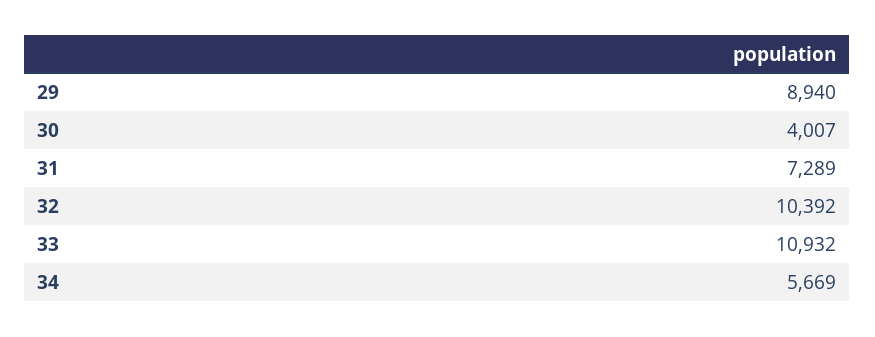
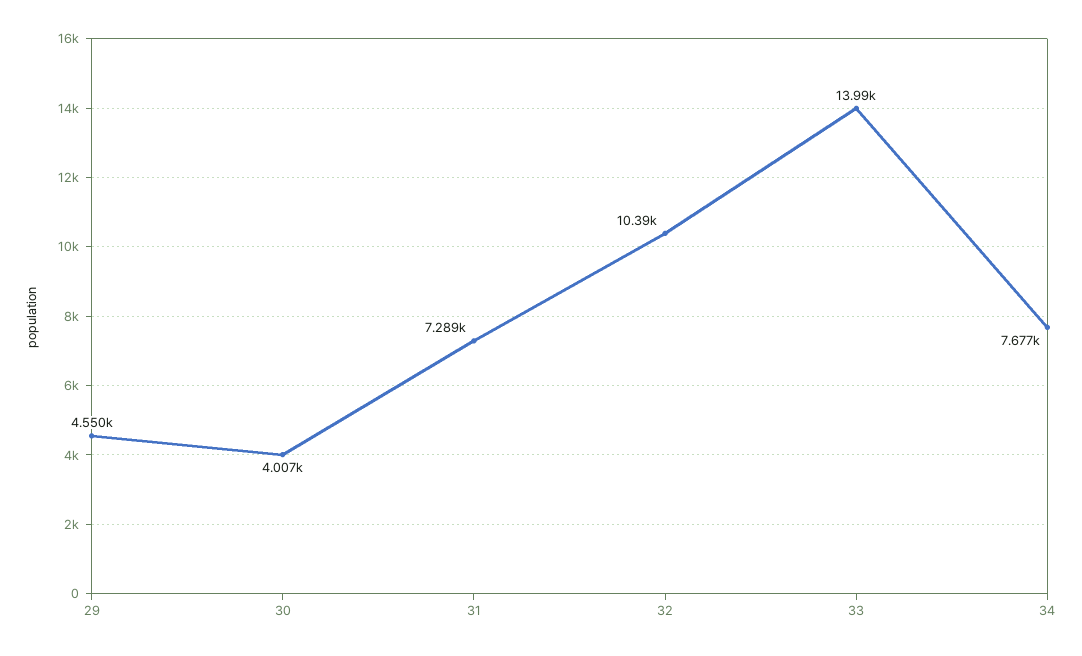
29: 8940 -> 4550
33: 10932 -> 13990
34: 5669 -> 7677

